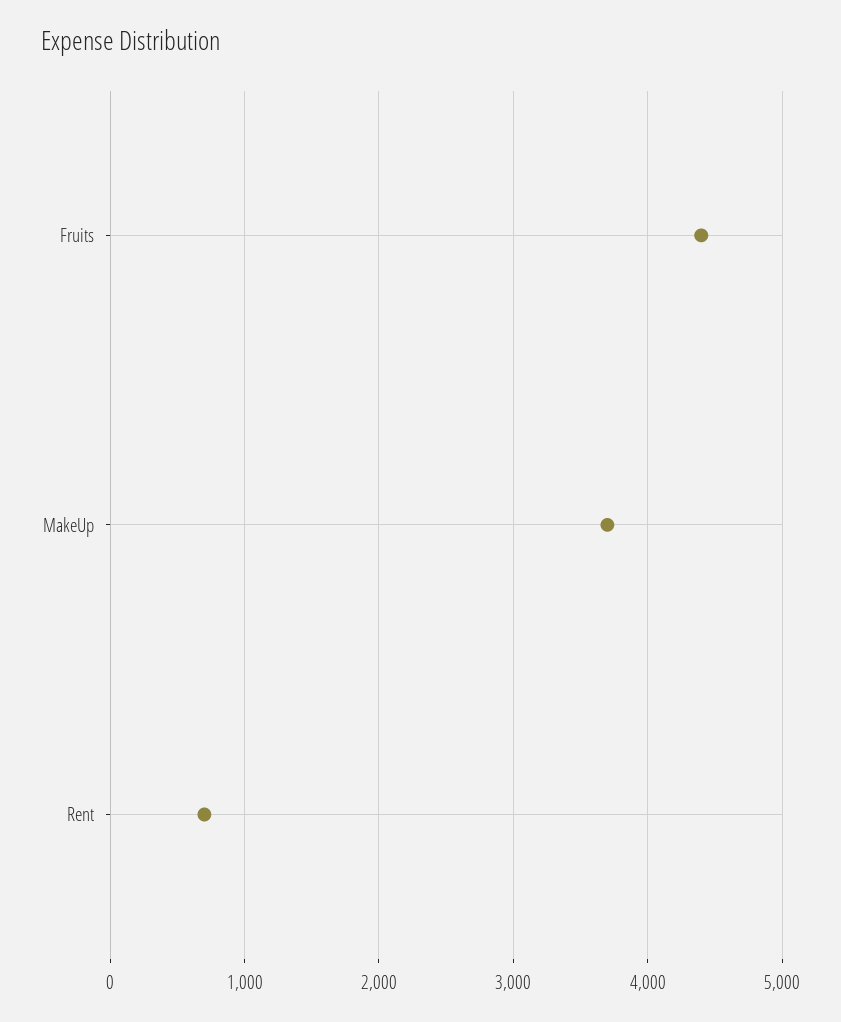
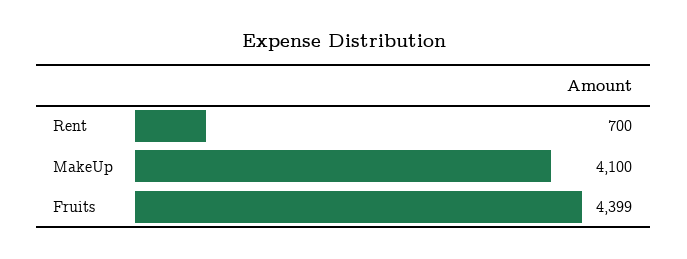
MakeUp: 3700 -> 4100

